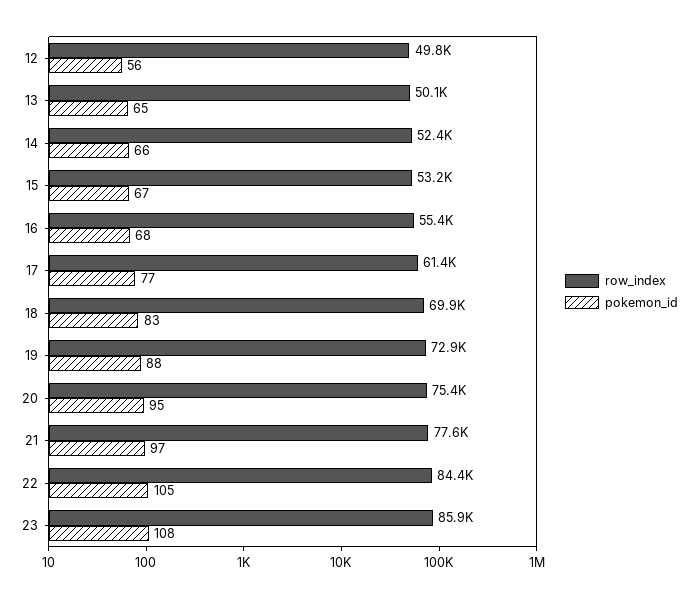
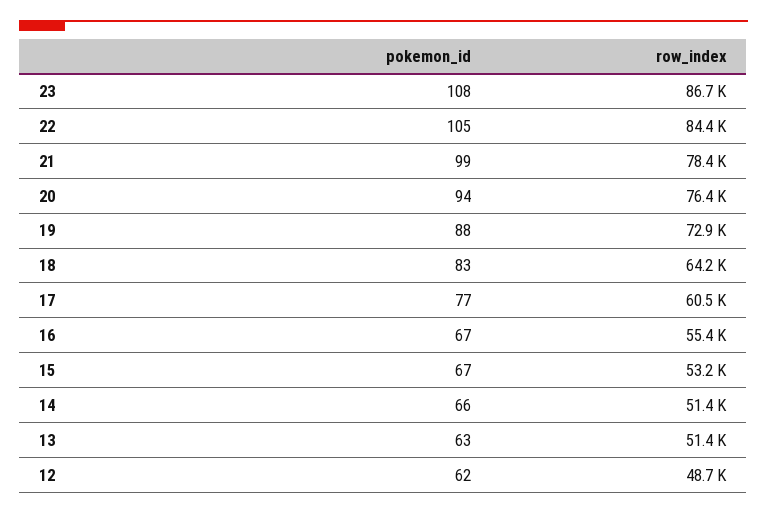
row_index, 12: 49800 -> 48700
pokemon_id, 12: 56 -> 62
row_index, 13: 50100 -> 51400
pokemon_id, 13: 65 -> 63
row_index, 14: 52400 -> 51400
pokemon_id, 16: 68 -> 67
row_index, 17: 61400 -> 60500
row_index, 18: 69900 -> 64200
row_index, 20: 75400 -> 76400
pokemon_id, 20: 95 -> 94
row_index, 21: 77600 -> 78400
pokemon_id, 21: 97 -> 99
row_index, 23: 85900 -> 86700

